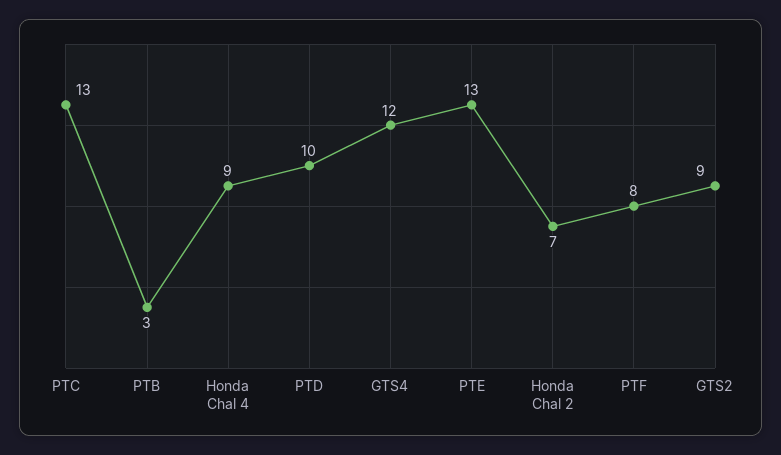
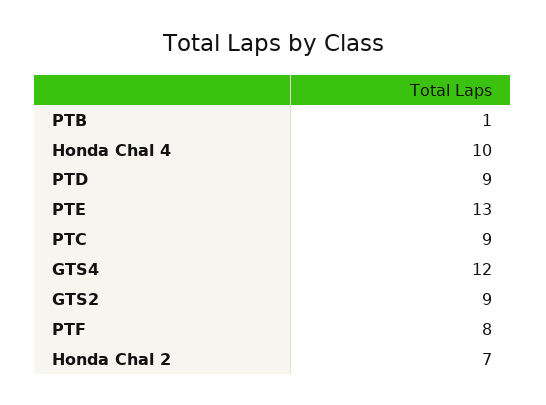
PTC: 13 -> 9
PTB: 3 -> 1
Honda Chal 4: 9 -> 10
PTD: 10 -> 9

